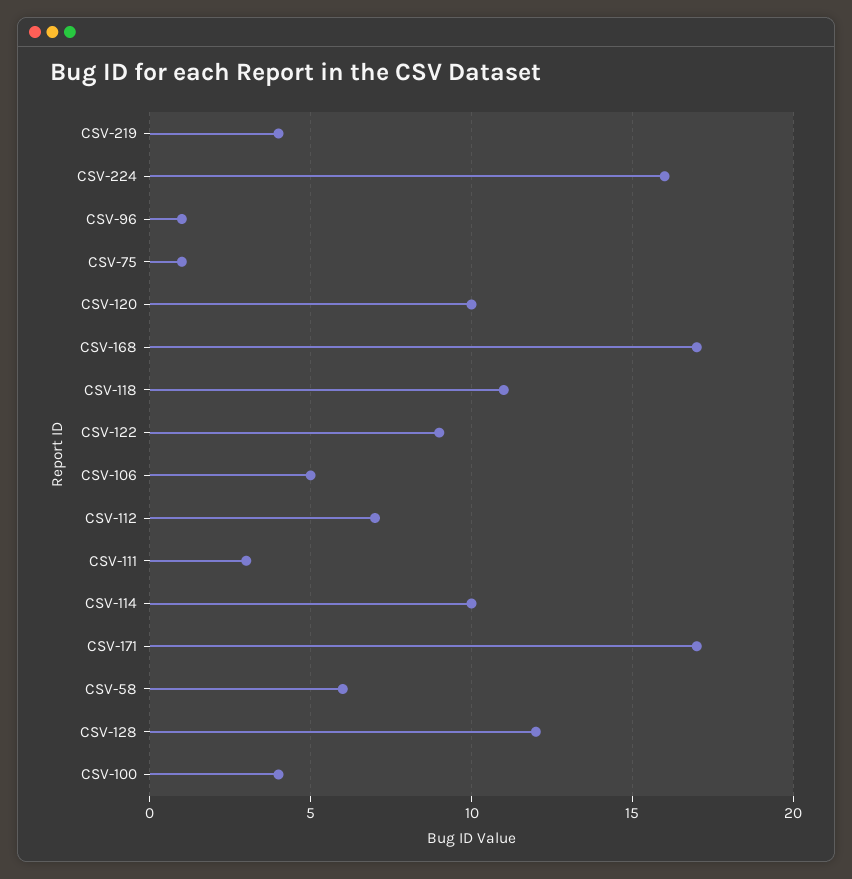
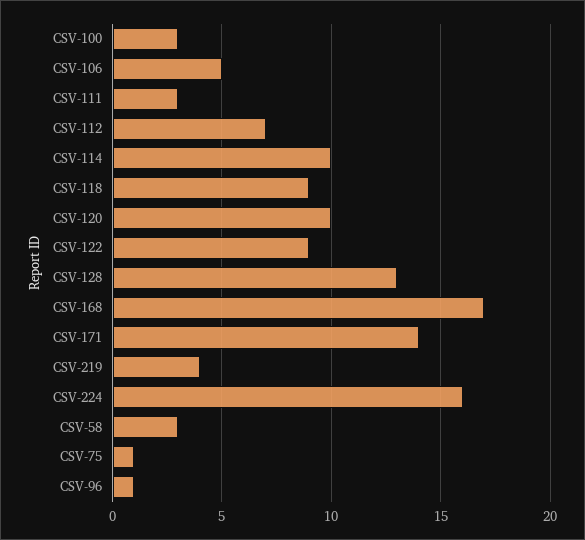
CSV-118: 11 -> 9
CSV-171: 17 -> 14
CSV-58: 6 -> 3
CSV-128: 12 -> 13
CSV-100: 4 -> 3

